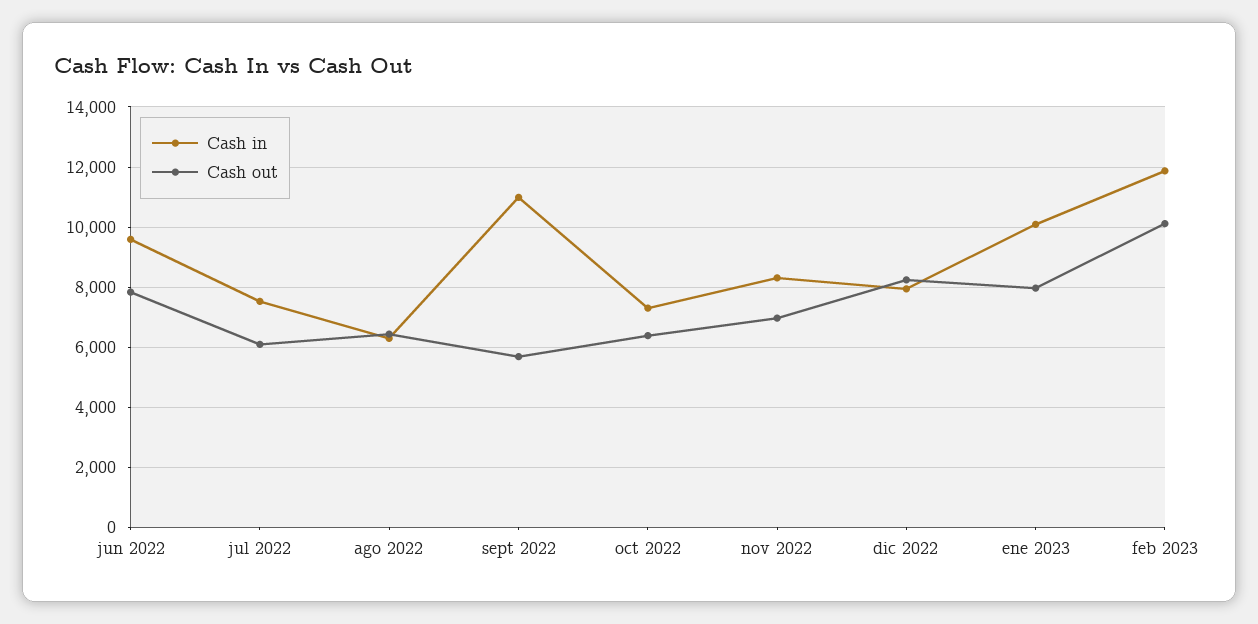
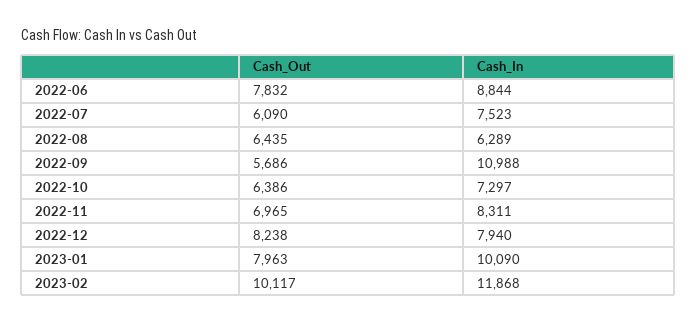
Cash in, jun 2022: 9600 -> 8844

